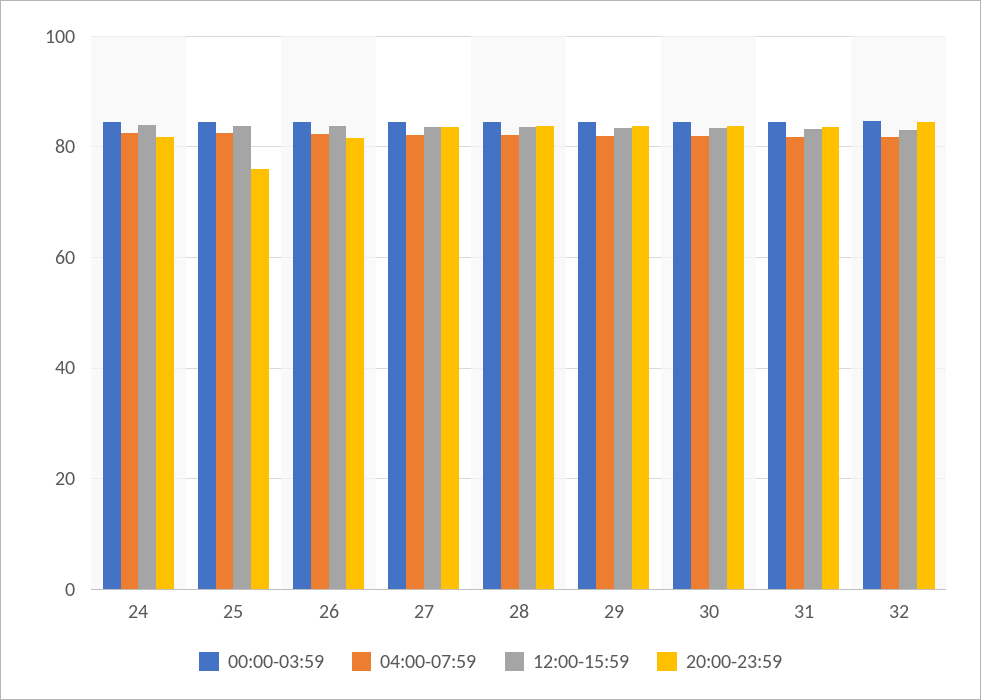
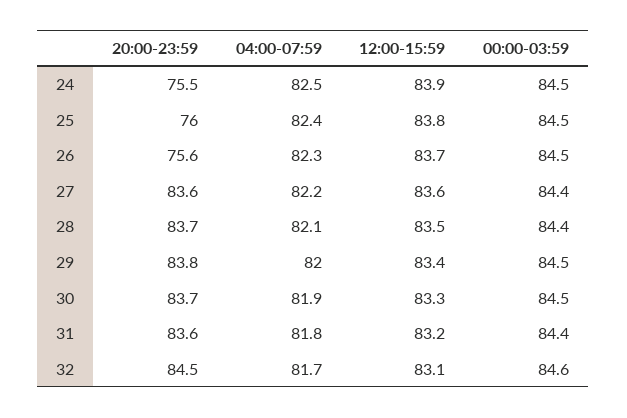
20:00-23:59, 24: 82 -> 75.5
20:00-23:59, 26: 82 -> 75.6

